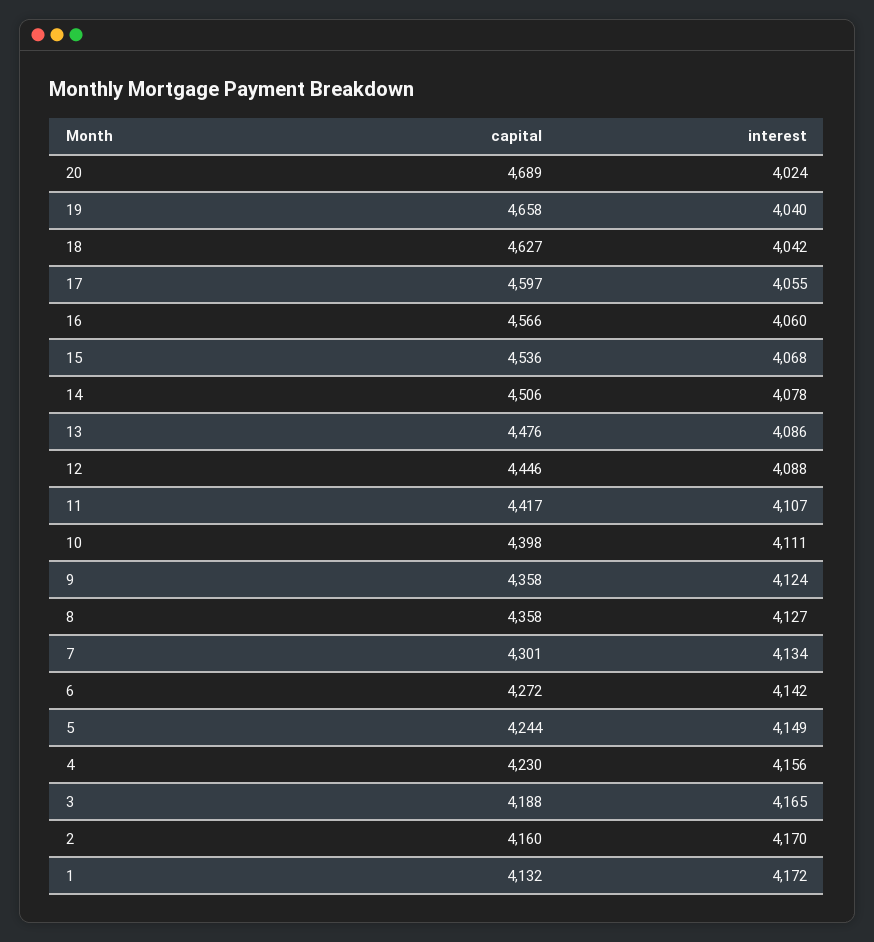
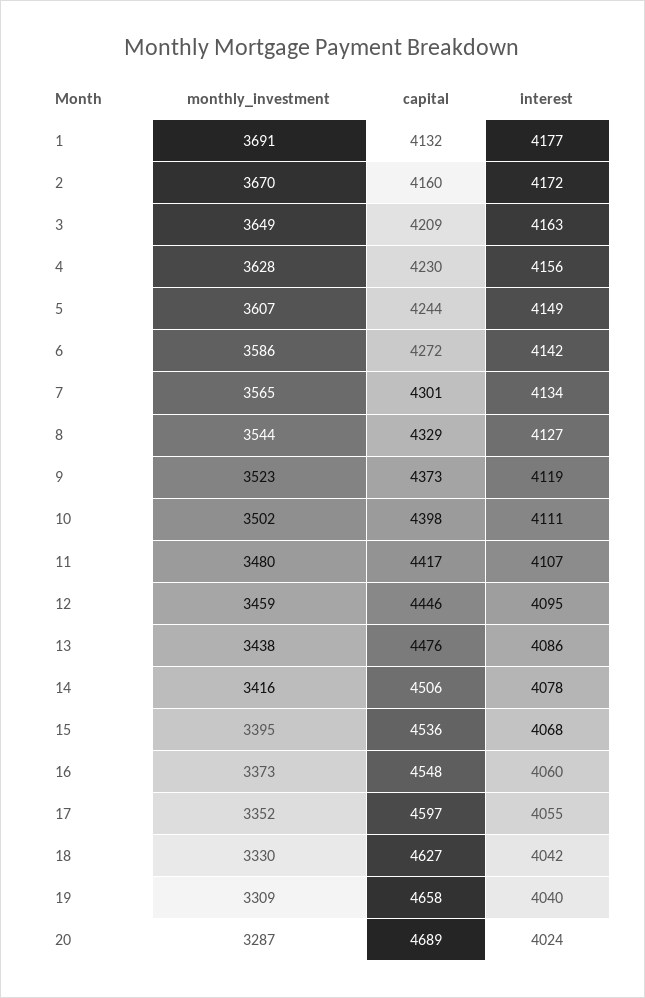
capital, 16: 4566 -> 4548
interest, 12: 4088 -> 4095
capital, 9: 4358 -> 4373
interest, 9: 4124 -> 4119
capital, 8: 4358 -> 4329
capital, 3: 4188 -> 4209
interest, 3: 4165 -> 4163
interest, 2: 4170 -> 4172
interest, 1: 4172 -> 4177
monthly_investment, 1: none -> 3691
monthly_investment, 2: none -> 3670
monthly_investment, 3: none -> 3649
monthly_investment, 4: none -> 3628
monthly_investment, 5: none -> 3607
monthly_investment, 6: none -> 3586
monthly_investment, 7: none -> 3565
monthly_investment, 8: none -> 3544
monthly_investment, 9: none -> 3523
monthly_investment, 10: none -> 3502
monthly_investment, 11: none -> 3480
monthly_investment, 12: none -> 3459
monthly_investment, 13: none -> 3438
monthly_investment, 14: none -> 3416
monthly_investment, 15: none -> 3395
monthly_investment, 16: none -> 3373
monthly_investment, 17: none -> 3352
monthly_investment, 18: none -> 3330
monthly_investment, 19: none -> 3309
monthly_investment, 20: none -> 3287

